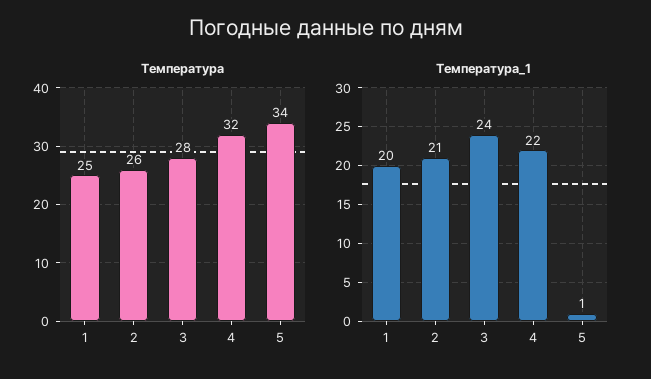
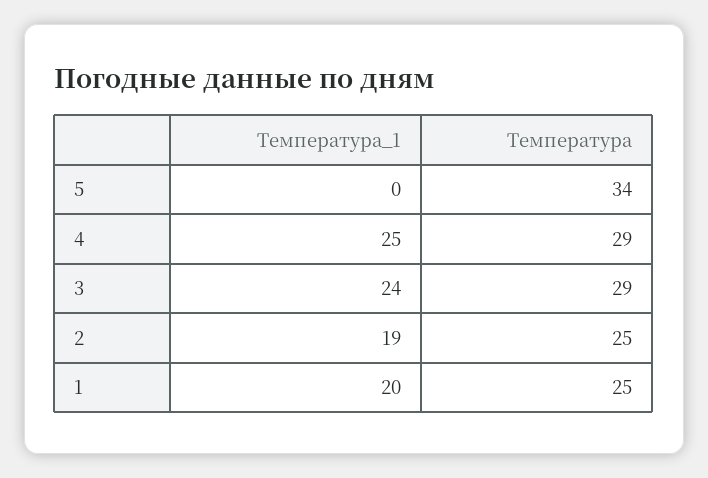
Температура, 2: 26 -> 25
Температура, 3: 28 -> 29
Температура, 4: 32 -> 29
Температура_1, 2: 21 -> 19
Температура_1, 4: 22 -> 25
Температура_1, 5: 1 -> 0

